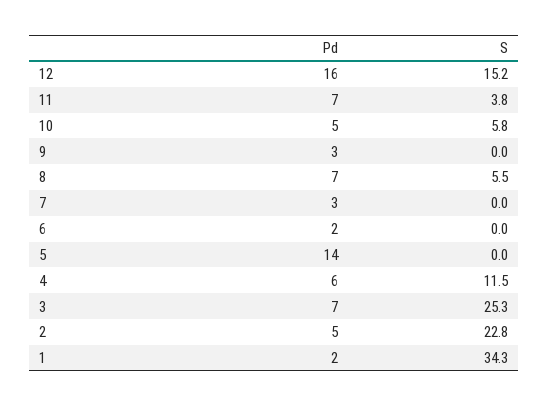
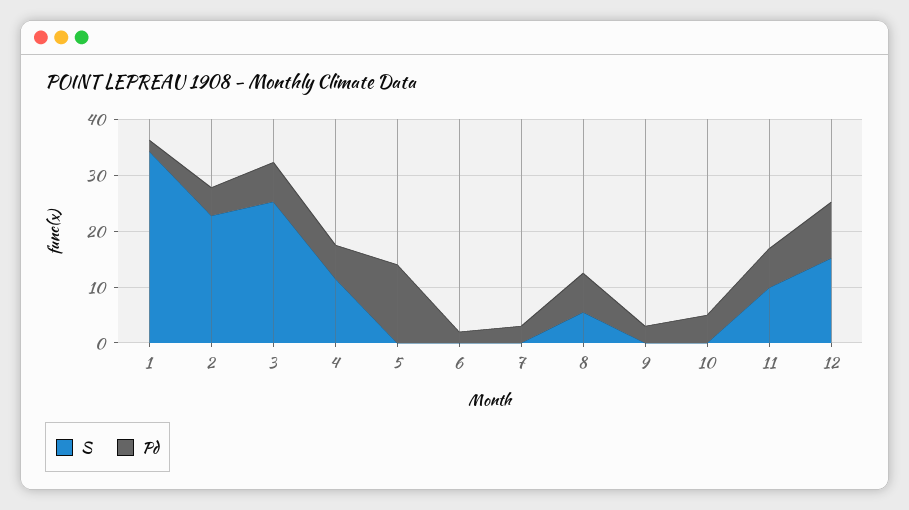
Pd, 12: 16 -> 10
S, 11: 3.8 -> 10
S, 10: 5.8 -> 0

